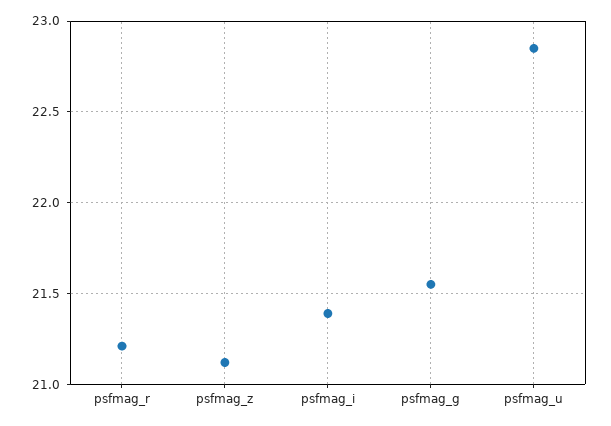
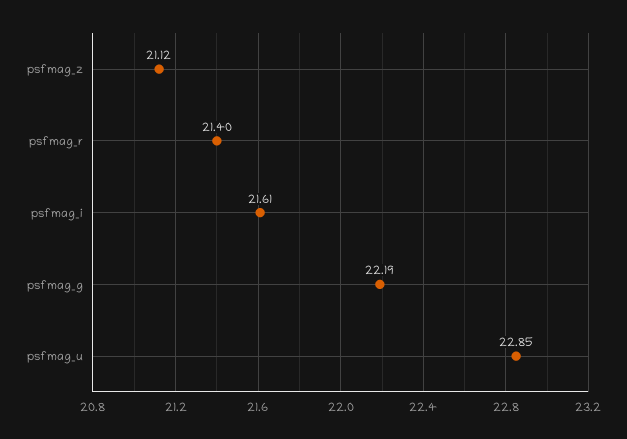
psfmag_r: 21.2 -> 21.4
psfmag_i: 21.4 -> 21.61
psfmag_g: 21.55 -> 22.19

